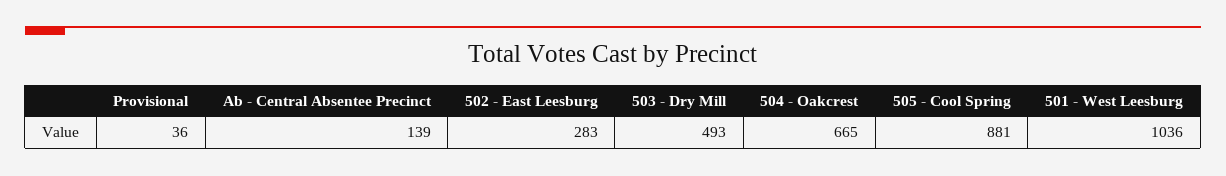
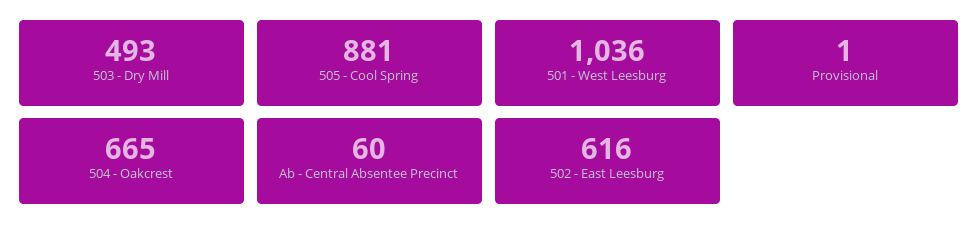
Provisional: 36 -> 1
Ab - Central Absentee Precinct: 139 -> 60
502 - East Leesburg: 283 -> 616

